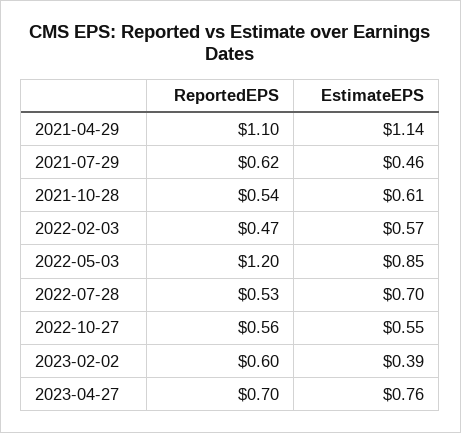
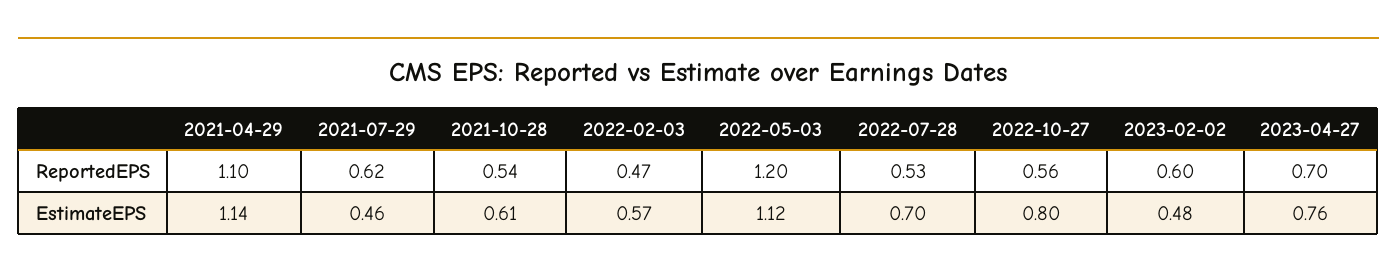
EstimateEPS, 2022-05-03: 0.85 -> 1.12
EstimateEPS, 2022-10-27: 0.55 -> 0.8
EstimateEPS, 2023-02-02: 0.39 -> 0.48

